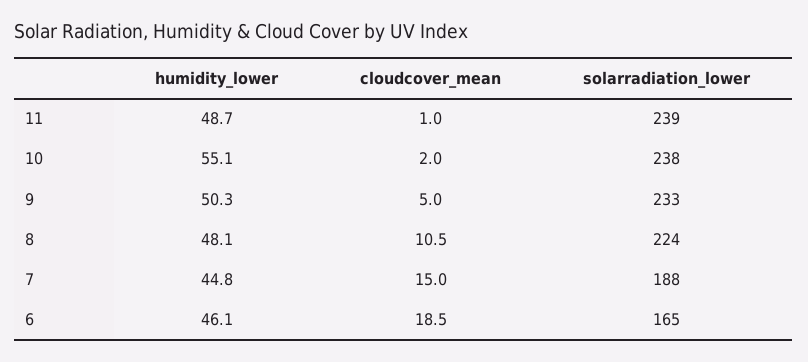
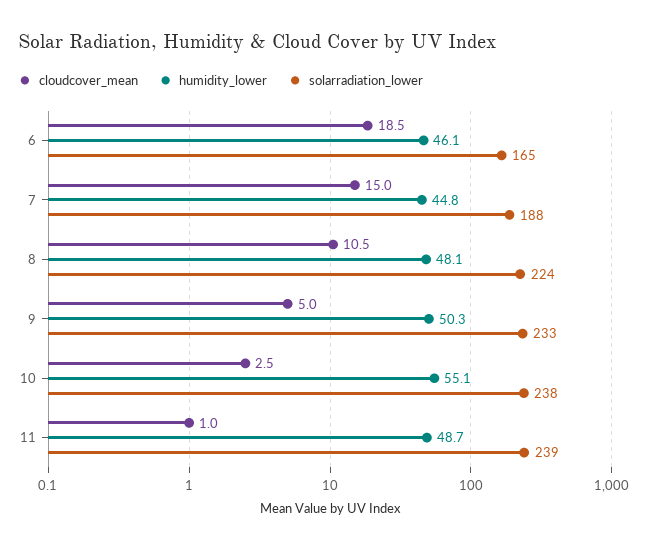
cloudcover_mean, 10: 2 -> 2.5

